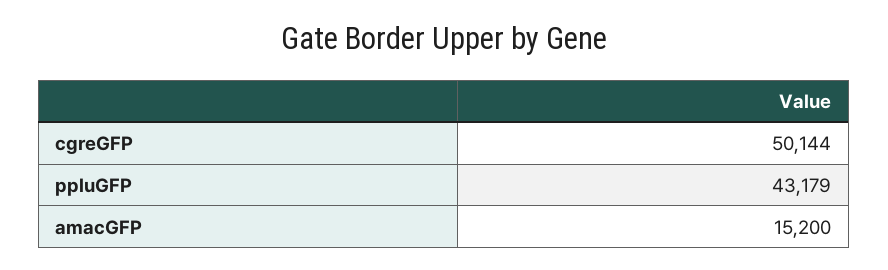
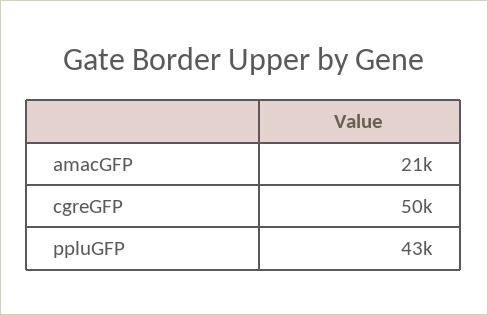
amacGFP: 15200 -> 21000

